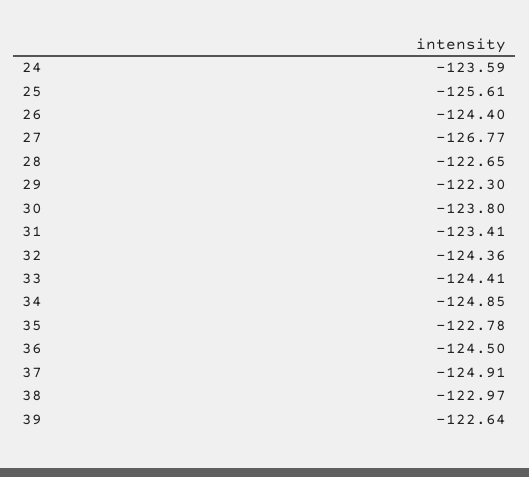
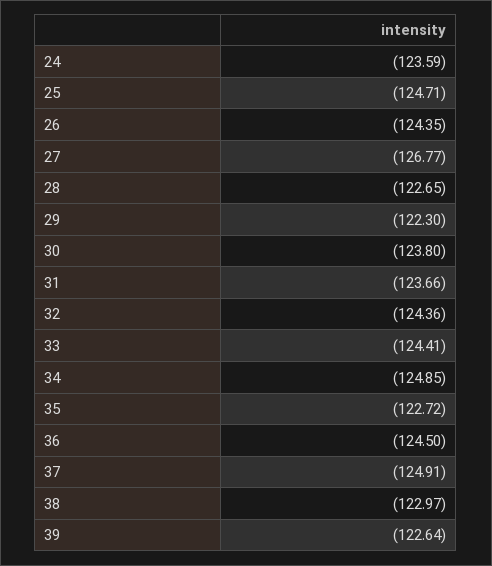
25: -125.61 -> -124.71
26: -124.4 -> -124.35
31: -123.41 -> -123.66
35: -122.78 -> -122.72

